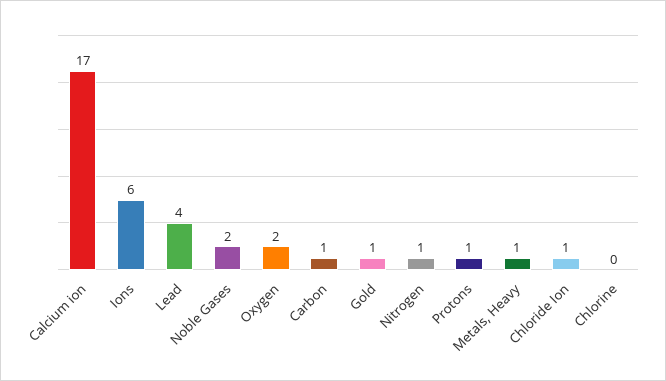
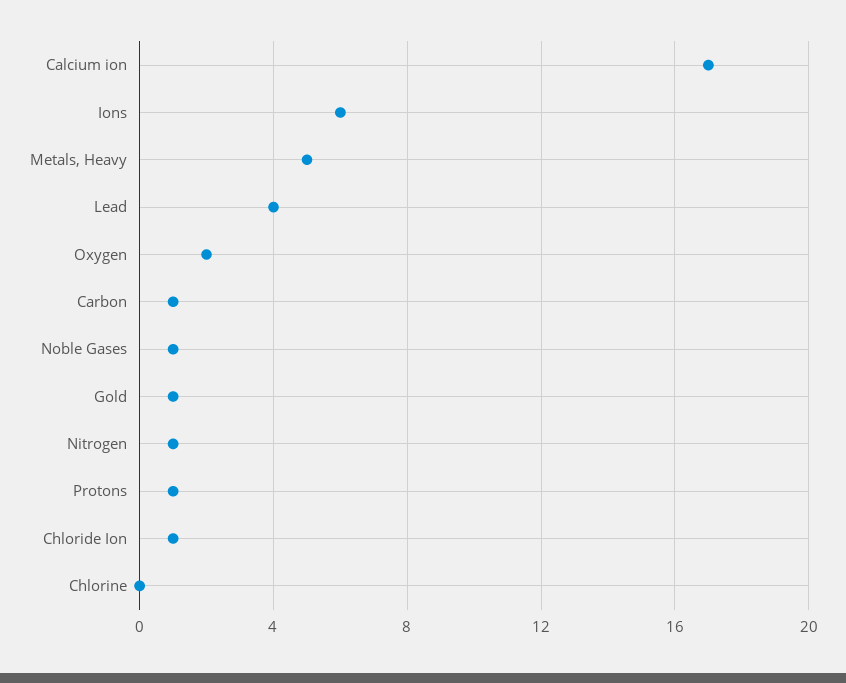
Noble Gases: 2 -> 1
Metals, Heavy: 1 -> 5

